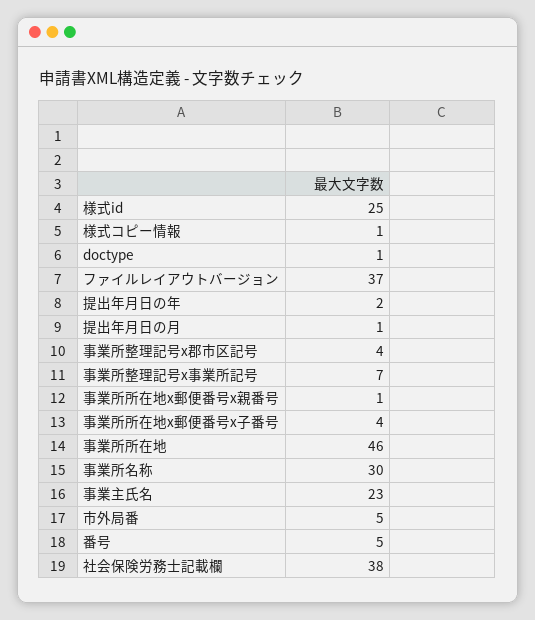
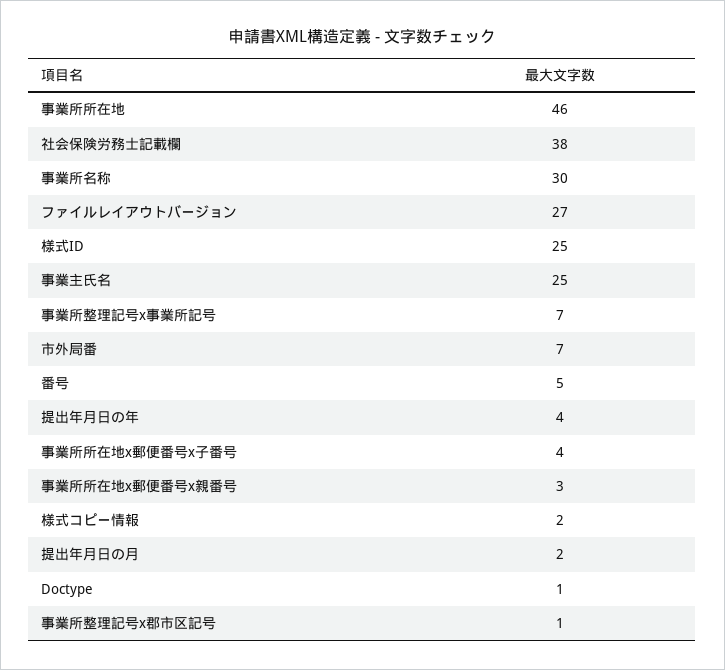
様式コピー情報: 1 -> 2
ファイルレイアウトバージョン: 37 -> 27
提出年月日の年: 2 -> 4
提出年月日の月: 1 -> 2
事業所整理記号x郡市区記号: 4 -> 1
事業所所在地x郵便番号x親番号: 1 -> 3
事業主氏名: 23 -> 25
市外局番: 5 -> 7

